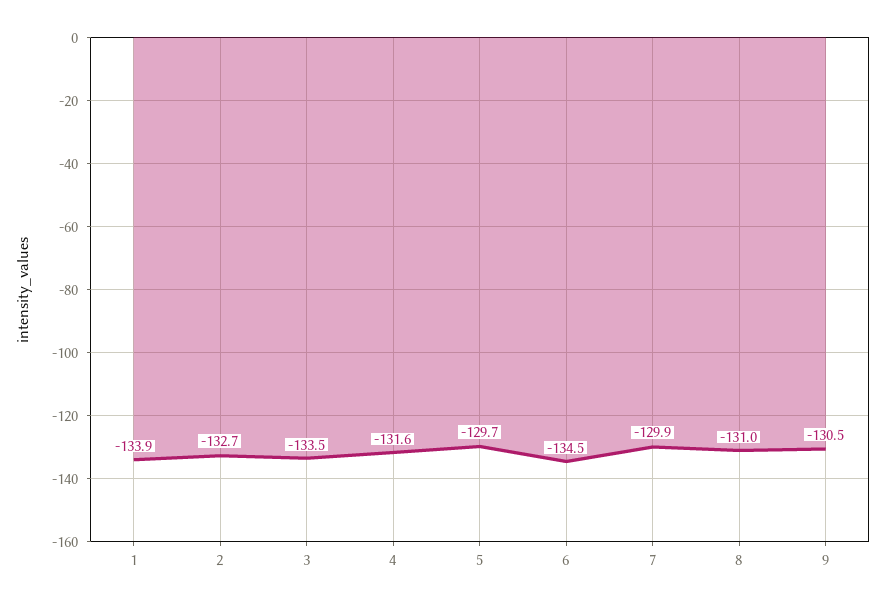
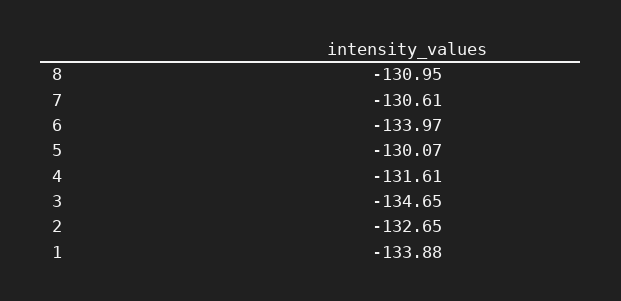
3: -133.5 -> -134.65
5: -129.7 -> -130.07
6: -134.5 -> -133.97
7: -129.9 -> -130.61
9: -130.5 -> none

